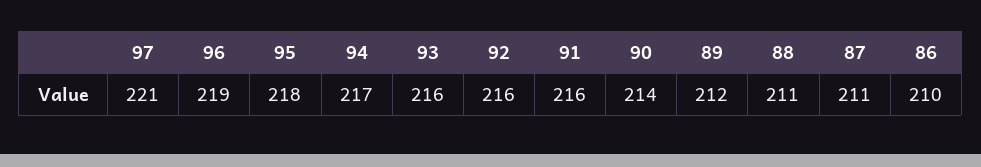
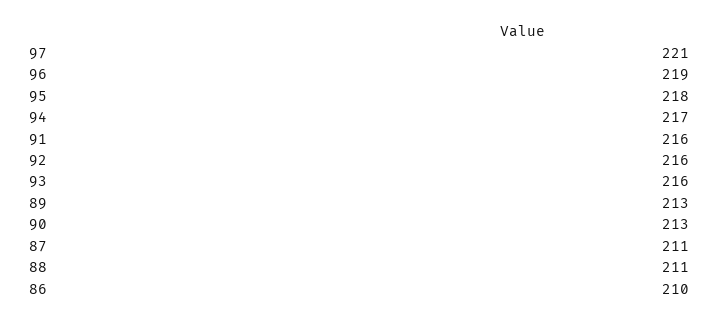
90: 214 -> 213
89: 212 -> 213

